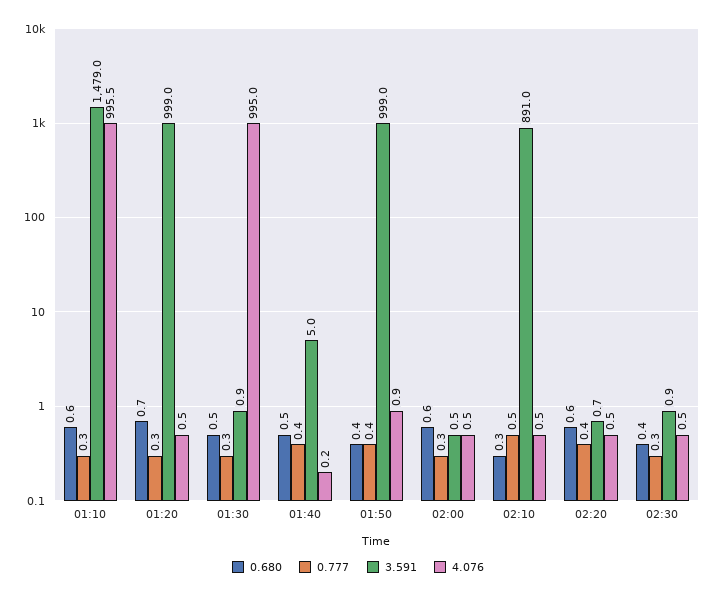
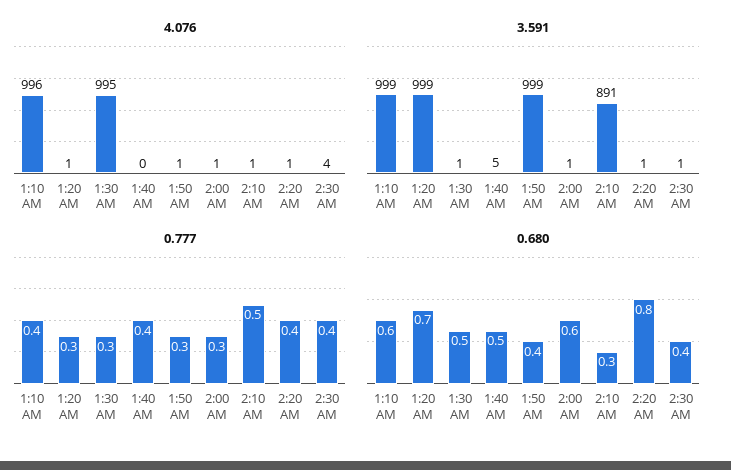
0.777, 01:10: 0.3 -> 0.4
3.591, 01:10: 1479 -> 999
0.777, 01:50: 0.4 -> 0.3
0.680, 02:20: 0.6 -> 0.8
0.777, 02:30: 0.3 -> 0.4
4.076, 02:30: 0.5 -> 4

